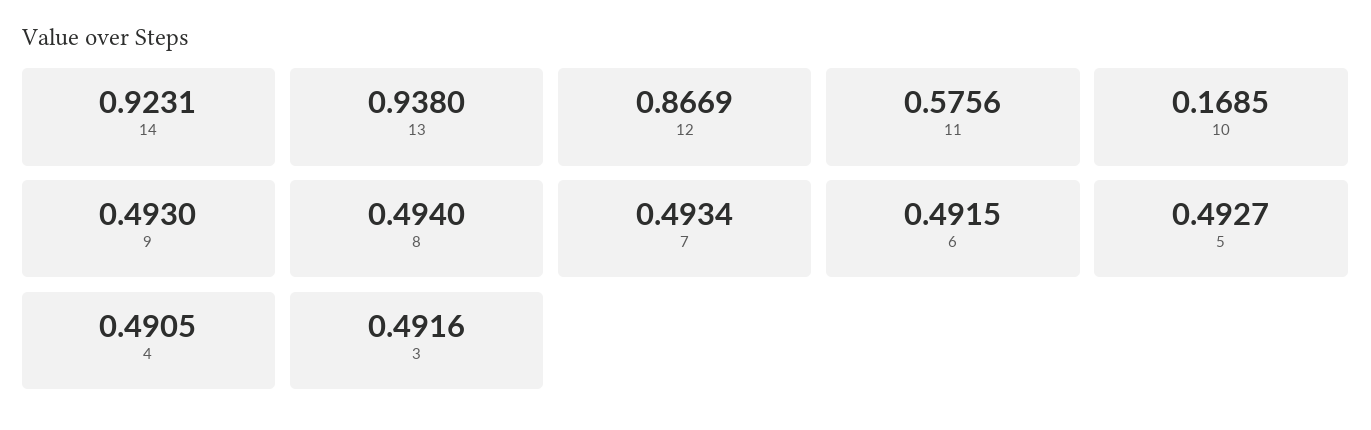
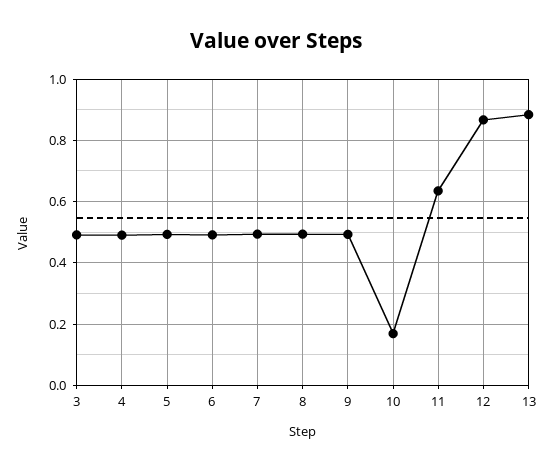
14: 0.9231 -> none
13: 0.938 -> 0.88
11: 0.5756 -> 0.64

